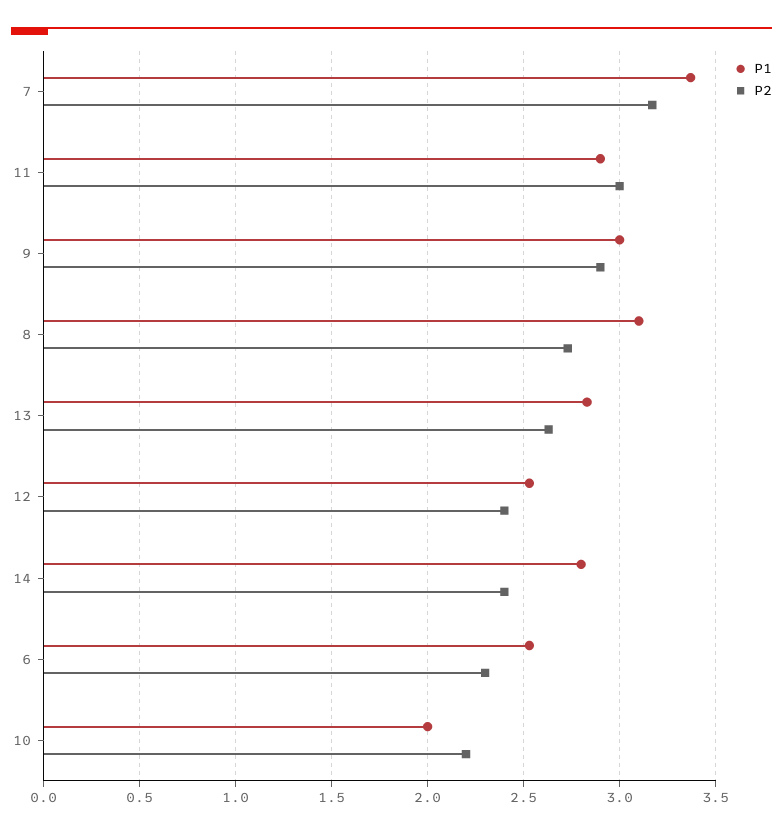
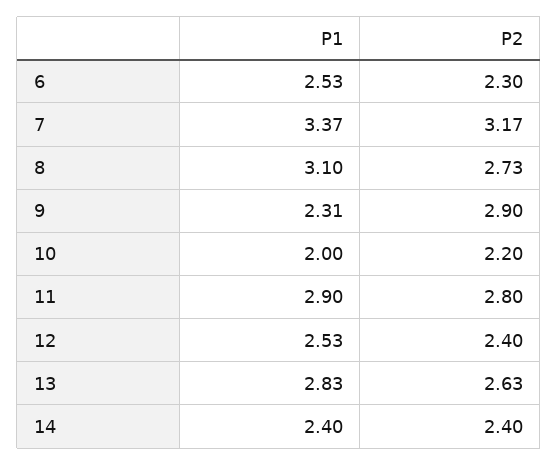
P2, 11: 3 -> 2.8
P1, 9: 3 -> 2.31
P1, 14: 2.8 -> 2.4

